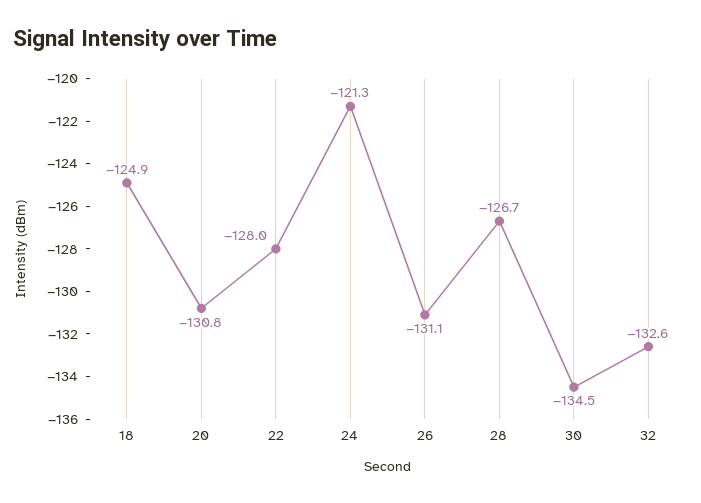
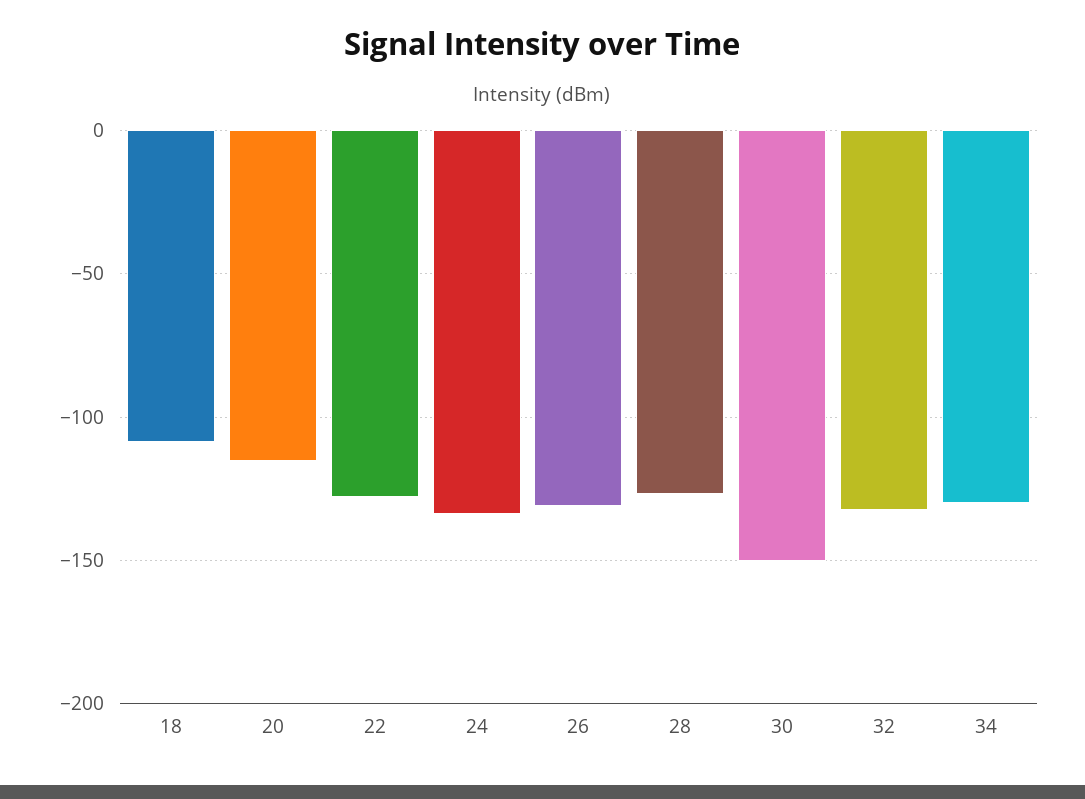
18: -124.9 -> -110
20: -130.8 -> -115
24: -121.3 -> -135
30: -134.5 -> -150
34: none -> -130

